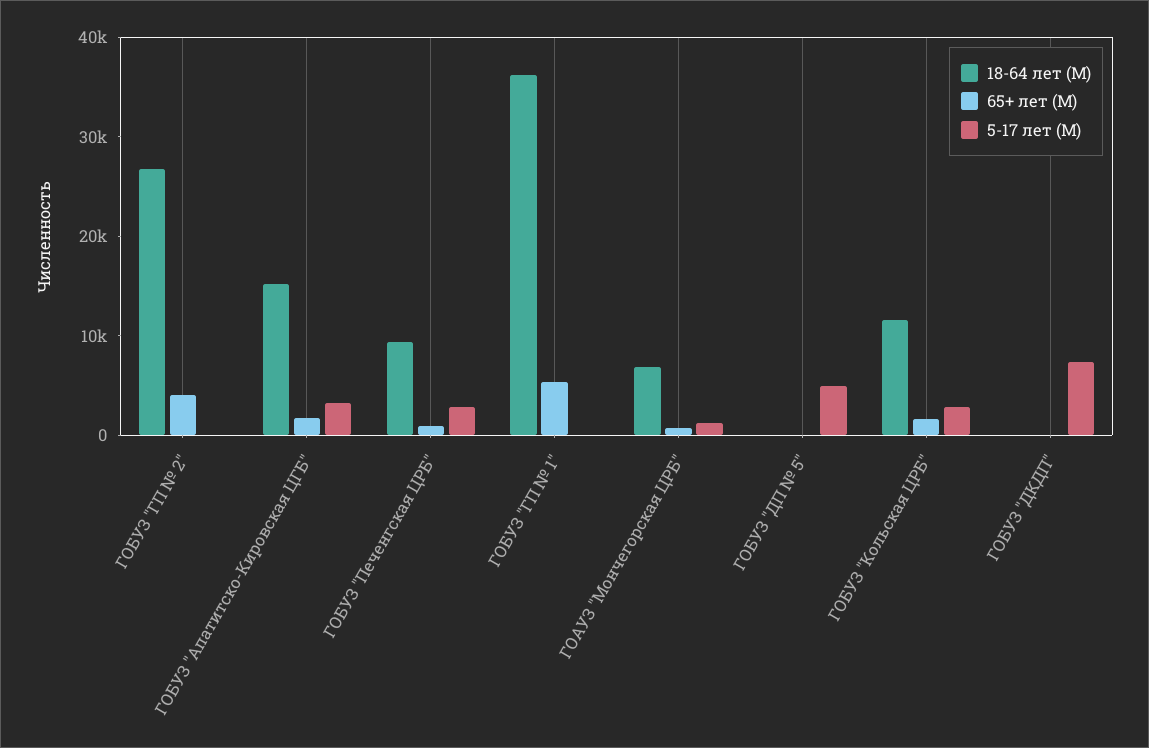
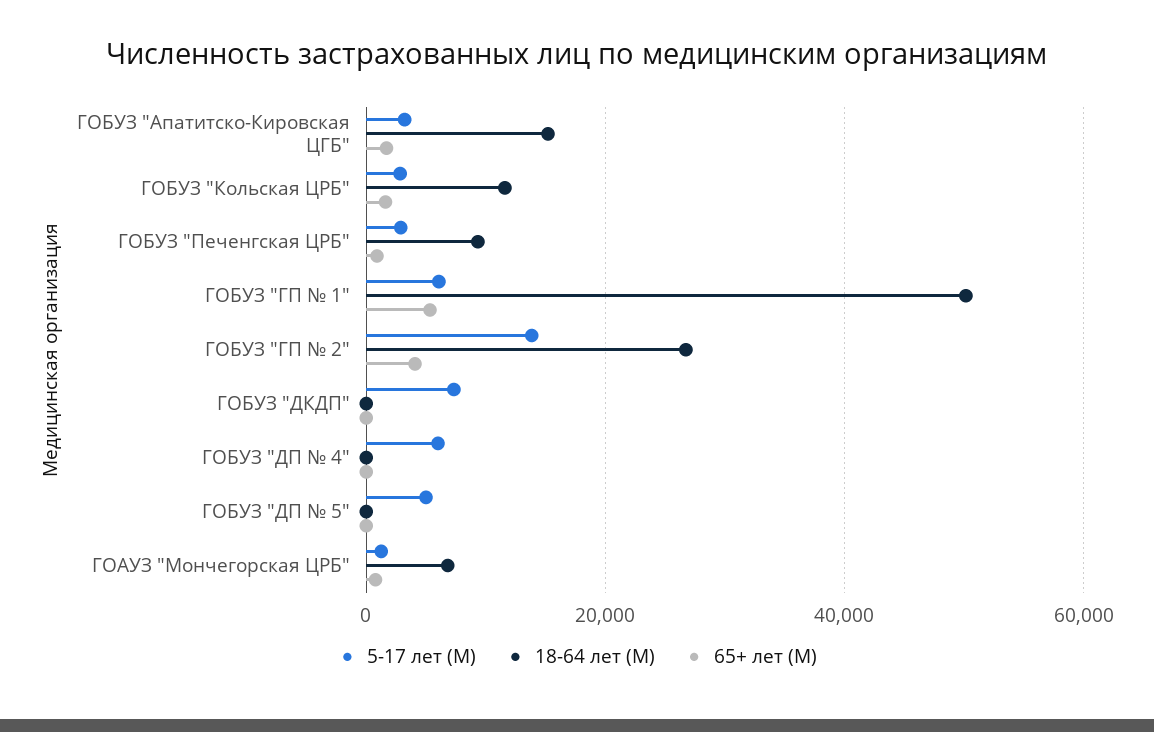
5-17 лет (М), ГОБУЗ "ГП № 2": 0 -> 14000
18-64 лет (М), ГОБУЗ "ГП № 1": 36000 -> 50000
5-17 лет (М), ГОБУЗ "ГП № 1": 0 -> 6000
5-17 лет (М), ГОБУЗ "ДП № 4": none -> 6000
18-64 лет (М), ГОБУЗ "ДП № 4": none -> 0
65+ лет (М), ГОБУЗ "ДП № 4": none -> 0

